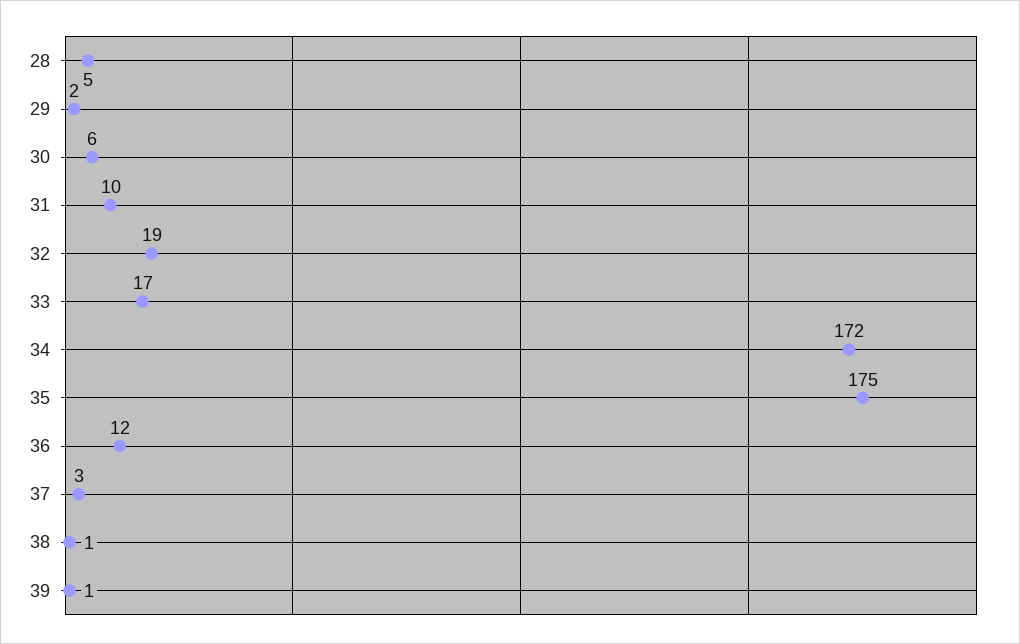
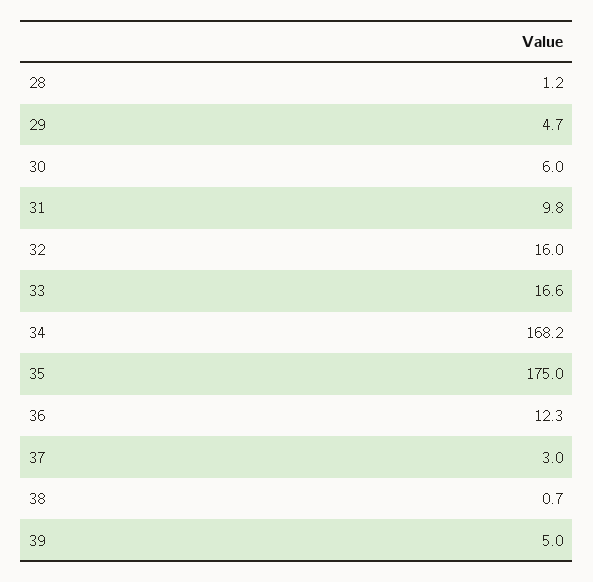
28: 5 -> 1.2
29: 2 -> 4.7
32: 19 -> 16
34: 172 -> 168.2
39: 1 -> 5

